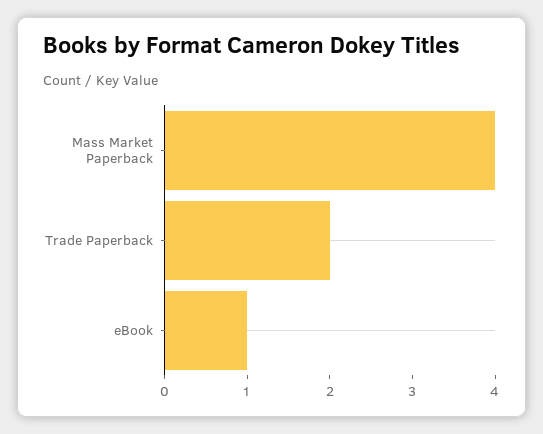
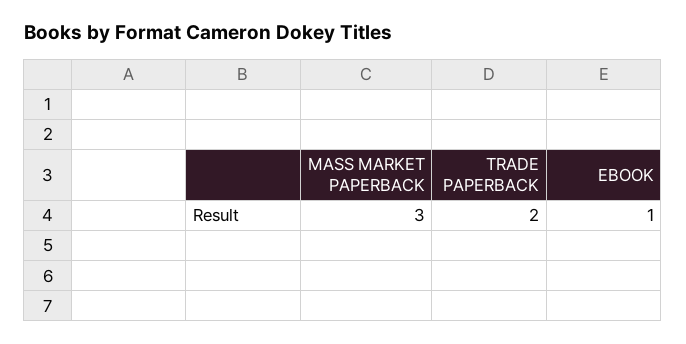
Mass Market Paperback: 4 -> 3

